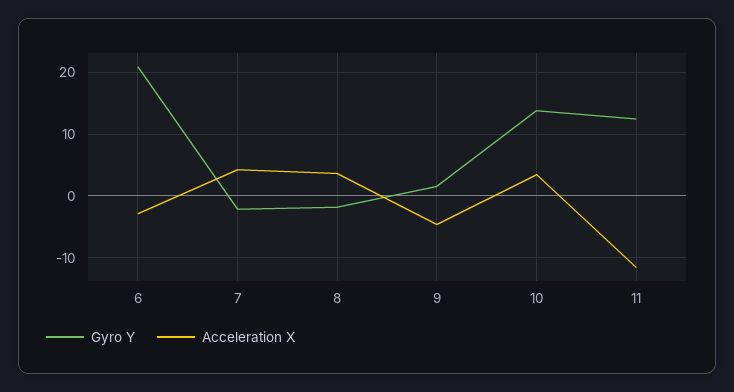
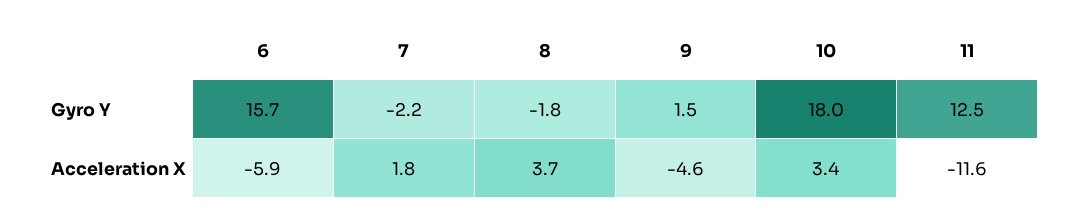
Gyro Y, 6: 21 -> 15.7
Acceleration X, 6: -3 -> -5.9
Acceleration X, 7: 4 -> 1.8
Gyro Y, 10: 14 -> 18

